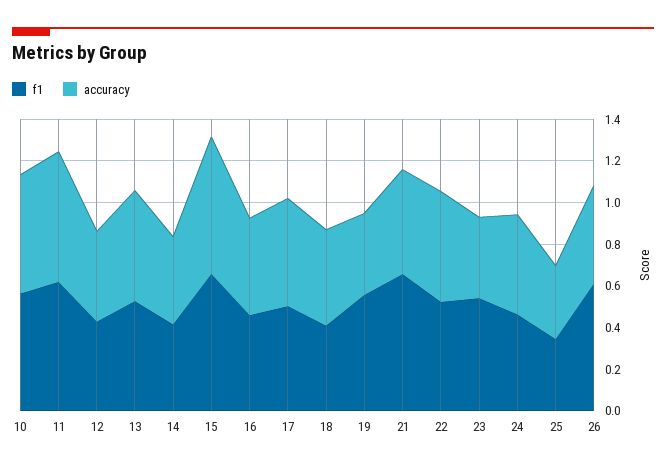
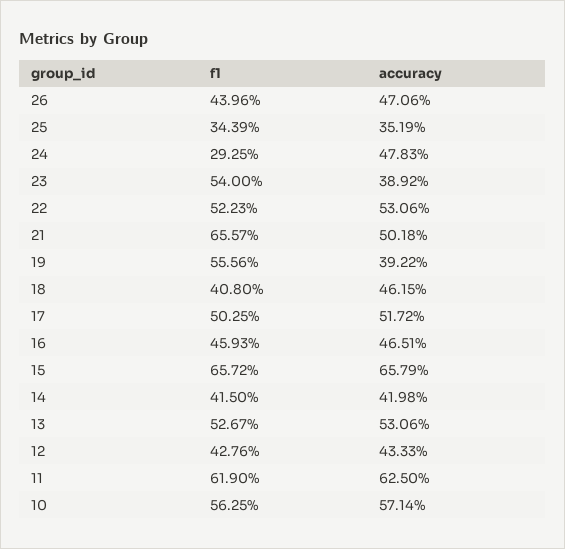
f1, 24: 0.45 -> 0.2925
f1, 26: 0.6 -> 0.4396

